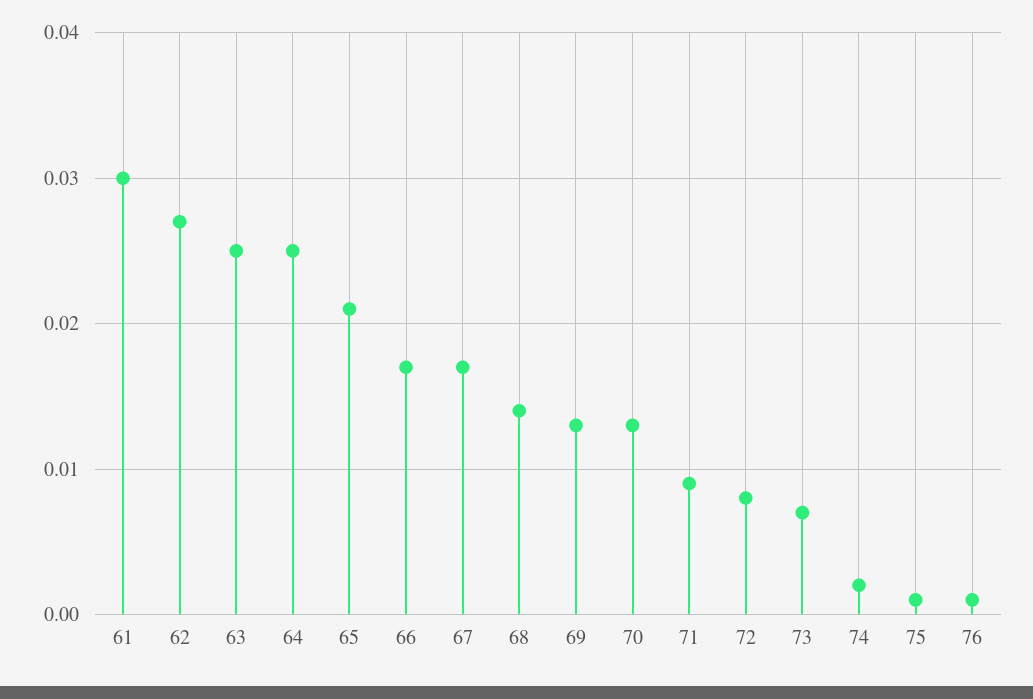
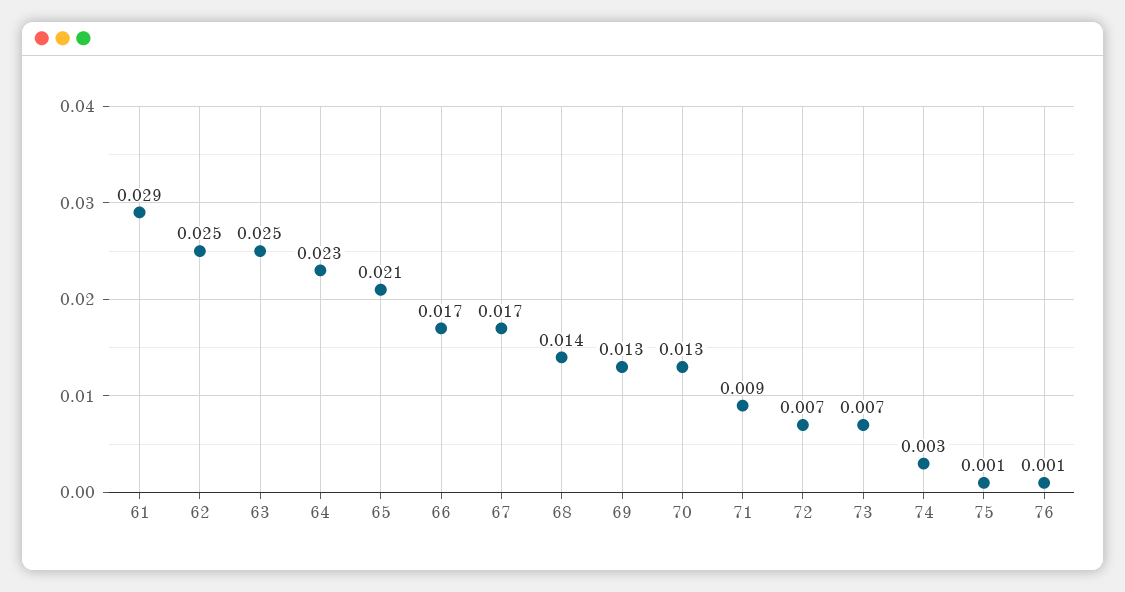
61: 0.03 -> 0.029
62: 0.027 -> 0.025
64: 0.025 -> 0.023
72: 0.008 -> 0.007
74: 0.002 -> 0.003

